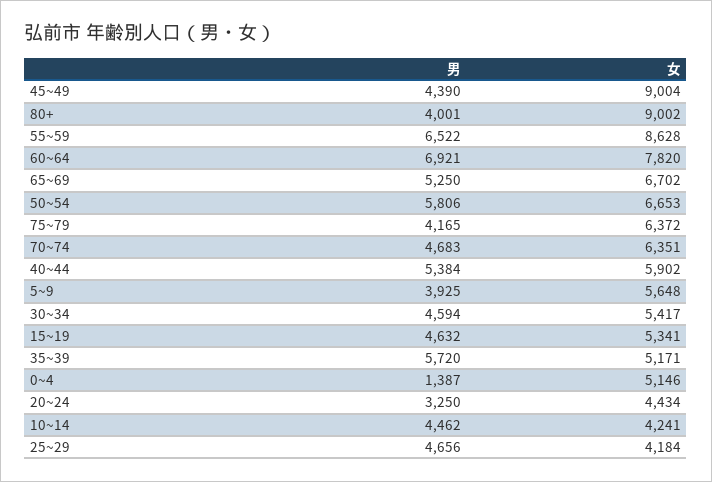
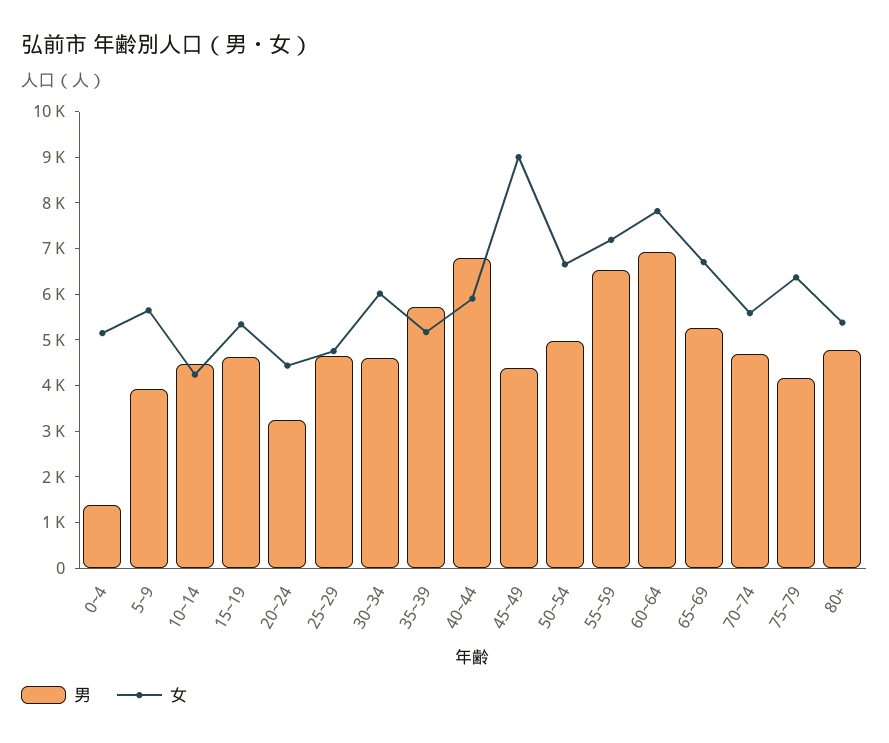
男, 80+: 4001 -> 4800
女, 80+: 9002 -> 5400
女, 55~59: 8628 -> 7200
男, 50~54: 5806 -> 5000
女, 70~74: 6351 -> 5600
男, 40~44: 5384 -> 6800
女, 30~34: 5417 -> 6000
女, 25~29: 4184 -> 4800

